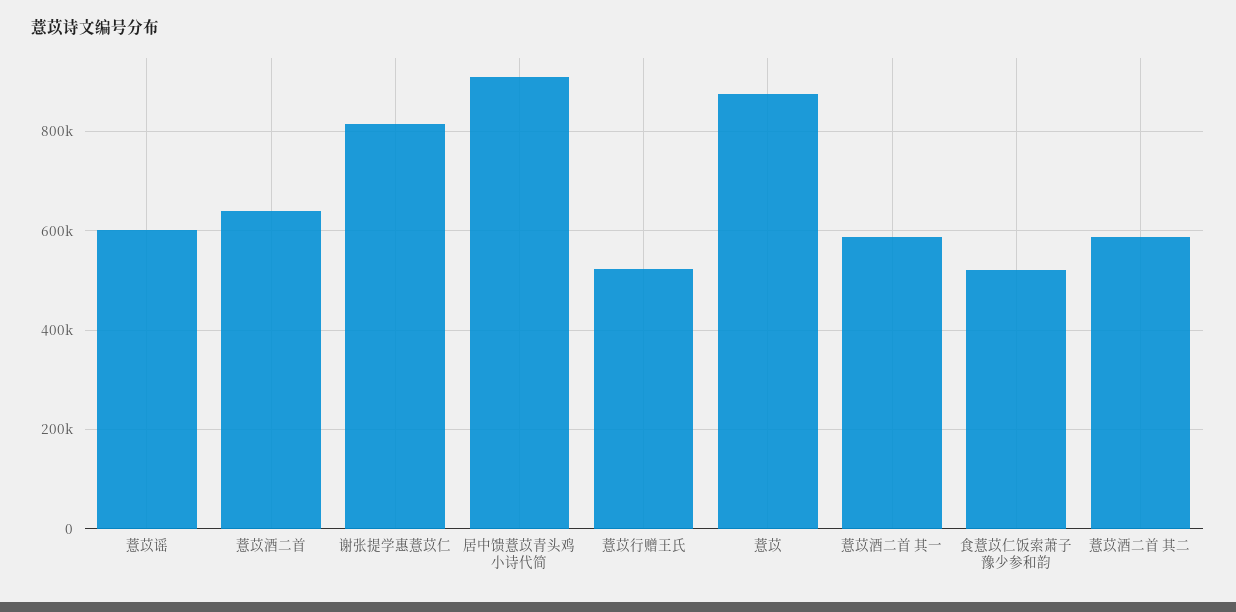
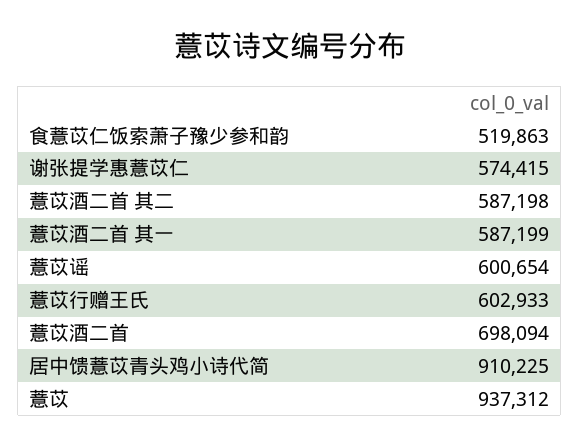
薏苡酒二首: 640000 -> 698094
谢张提学惠薏苡仁: 820000 -> 574415
薏苡行赠王氏: 520000 -> 602933
薏苡: 880000 -> 937312

